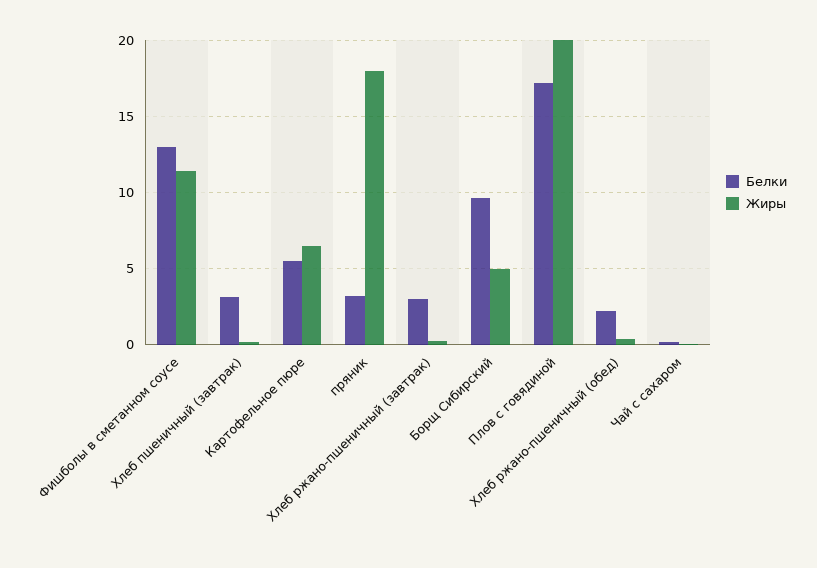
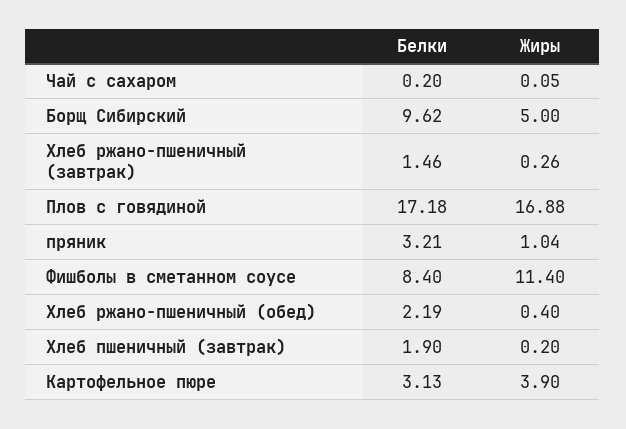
Белки, Фишболы в сметанном соусе: 13 -> 8.4
Белки, Хлеб пшеничный (завтрак): 3 -> 1.9
Белки, Картофельное пюре: 5.5 -> 3.13
Жиры, Картофельное пюре: 6.5 -> 3.9
Жиры, пряник: 18 -> 1.04
Белки, Хлеб ржано-пшеничный (завтрак): 3 -> 1.46
Жиры, Плов с говядиной: 20 -> 16.88

